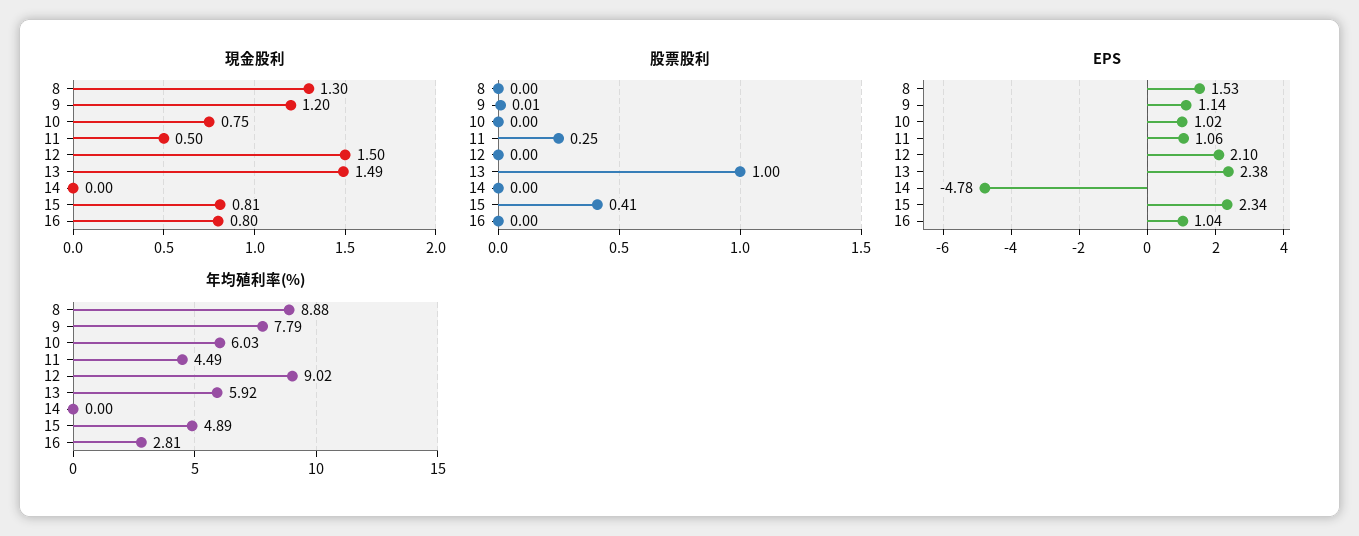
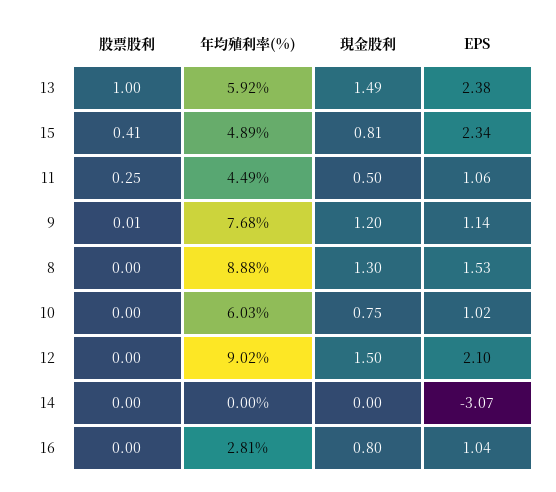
EPS, 14: -4.78 -> -3.07
年均殖利率(%), 9: 7.79 -> 7.68

